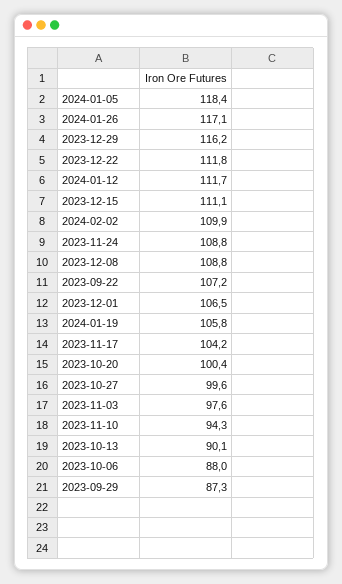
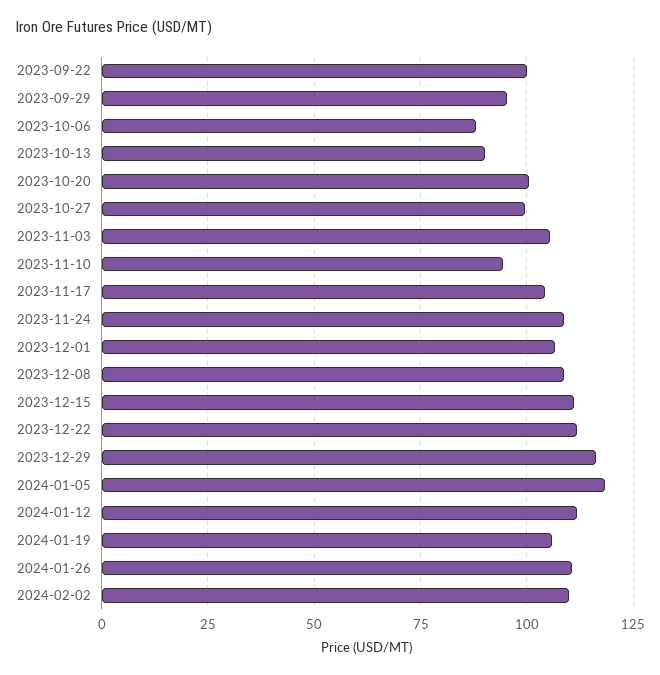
2024-01-26: 117.1 -> 110
2023-09-22: 107.2 -> 100
2023-11-03: 97.6 -> 105
2023-09-29: 87.3 -> 95

